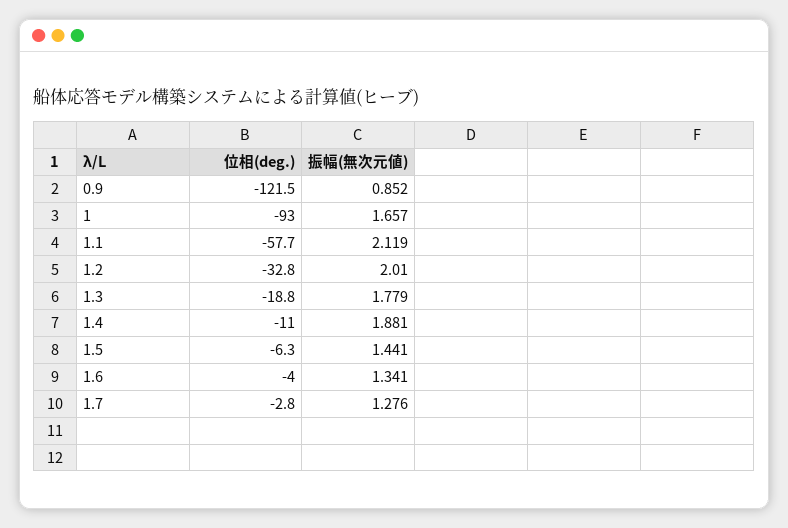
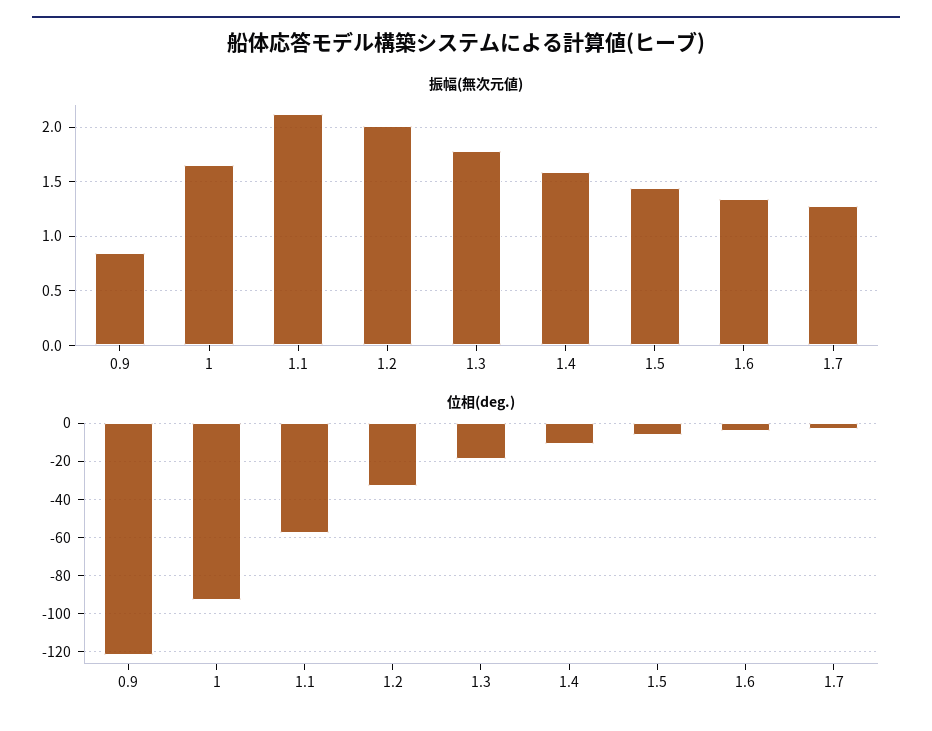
振幅(無次元値), 1.4: 1.881 -> 1.6

